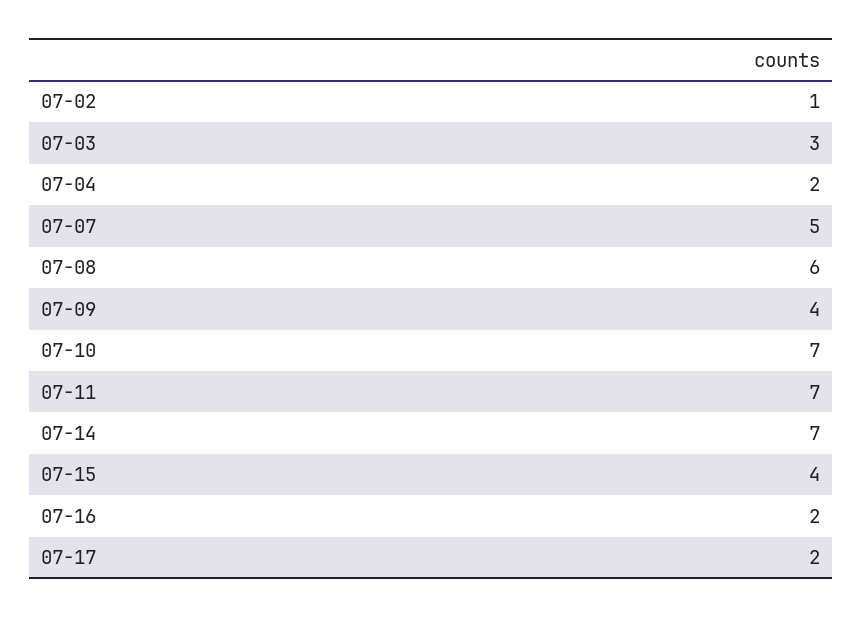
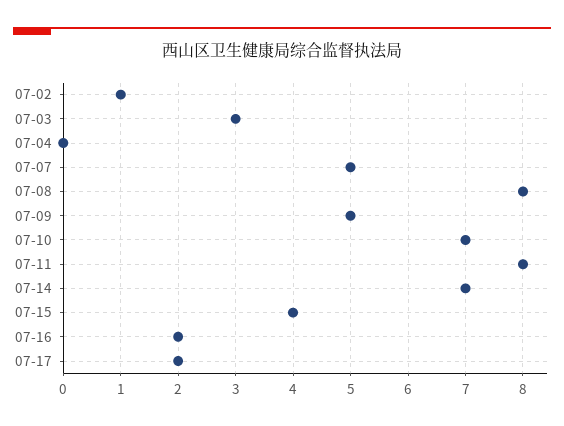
07-04: 2 -> 0
07-08: 6 -> 8
07-09: 4 -> 5
07-11: 7 -> 8

